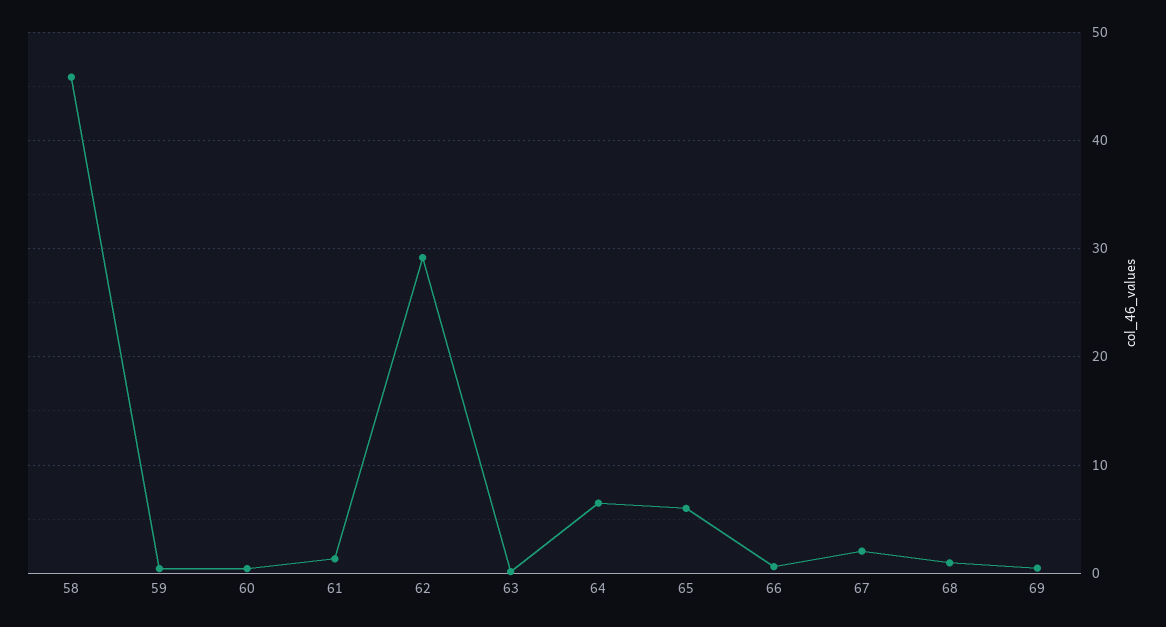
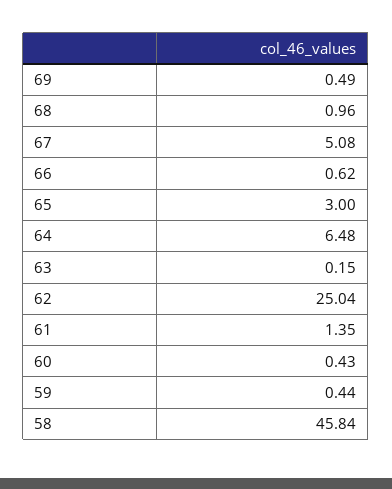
62: 29 -> 25.04
65: 6 -> 3
67: 2 -> 5.08

